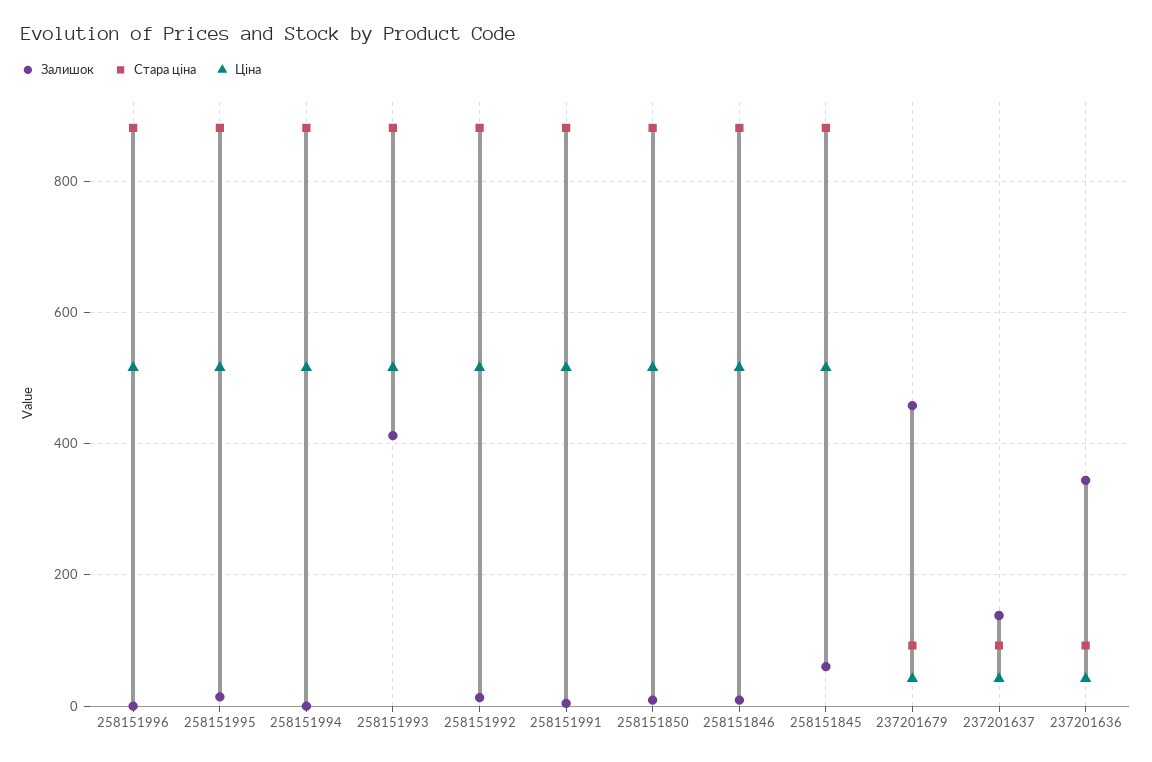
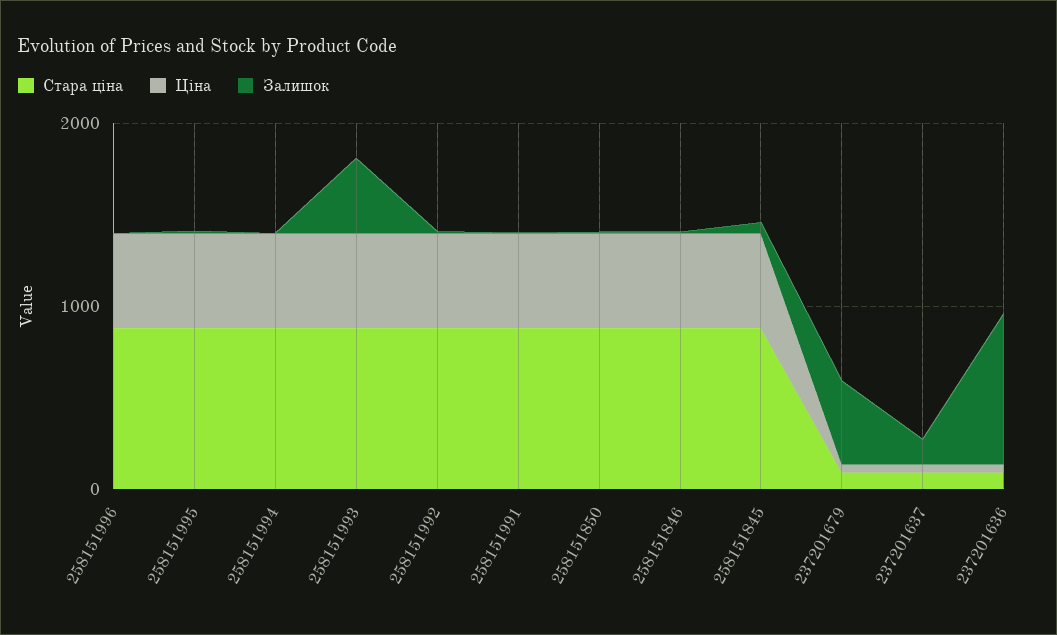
Залишок, 237201636: 340 -> 800

